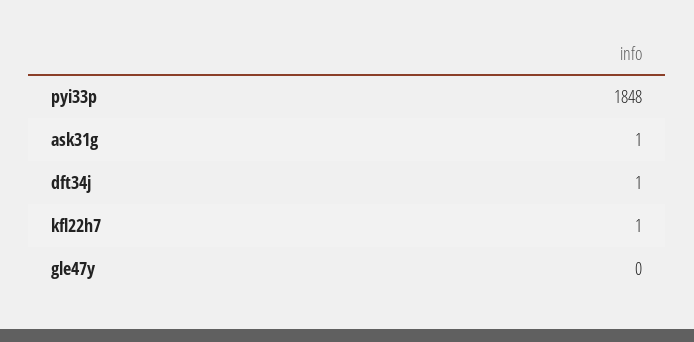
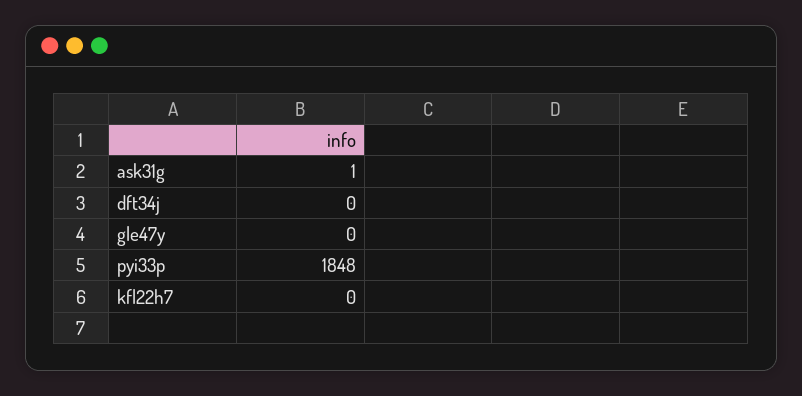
dft34j: 1 -> 0
kfl22h7: 1 -> 0

